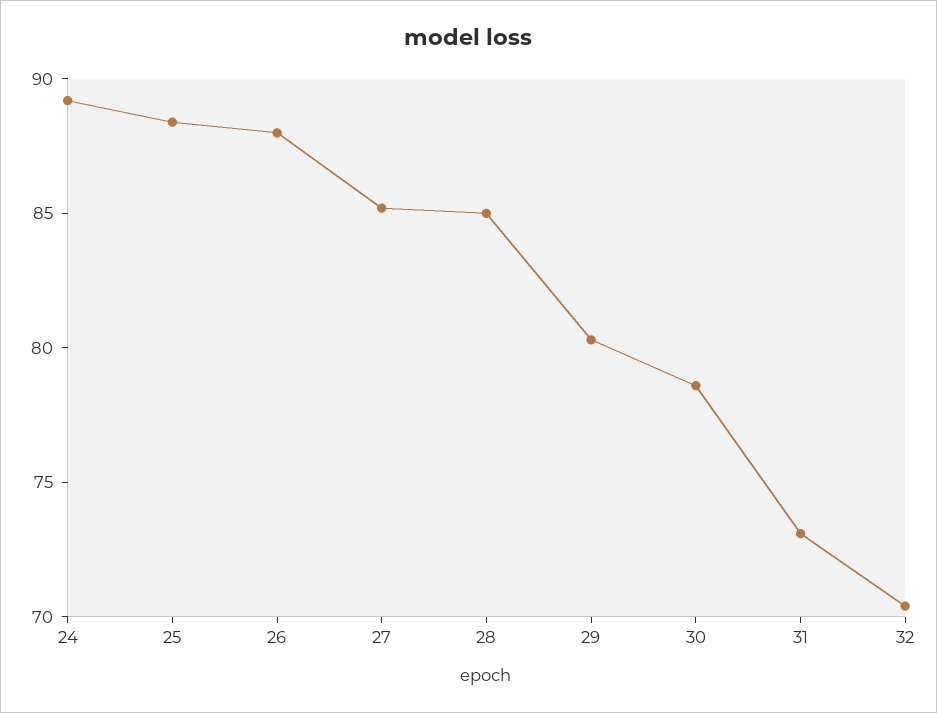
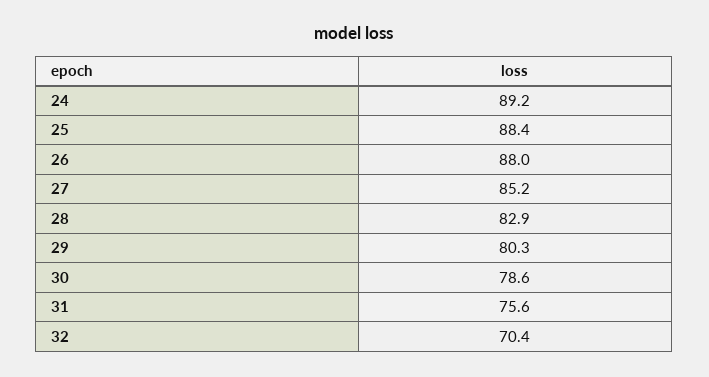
28: 85 -> 82.9
31: 73 -> 75.6

